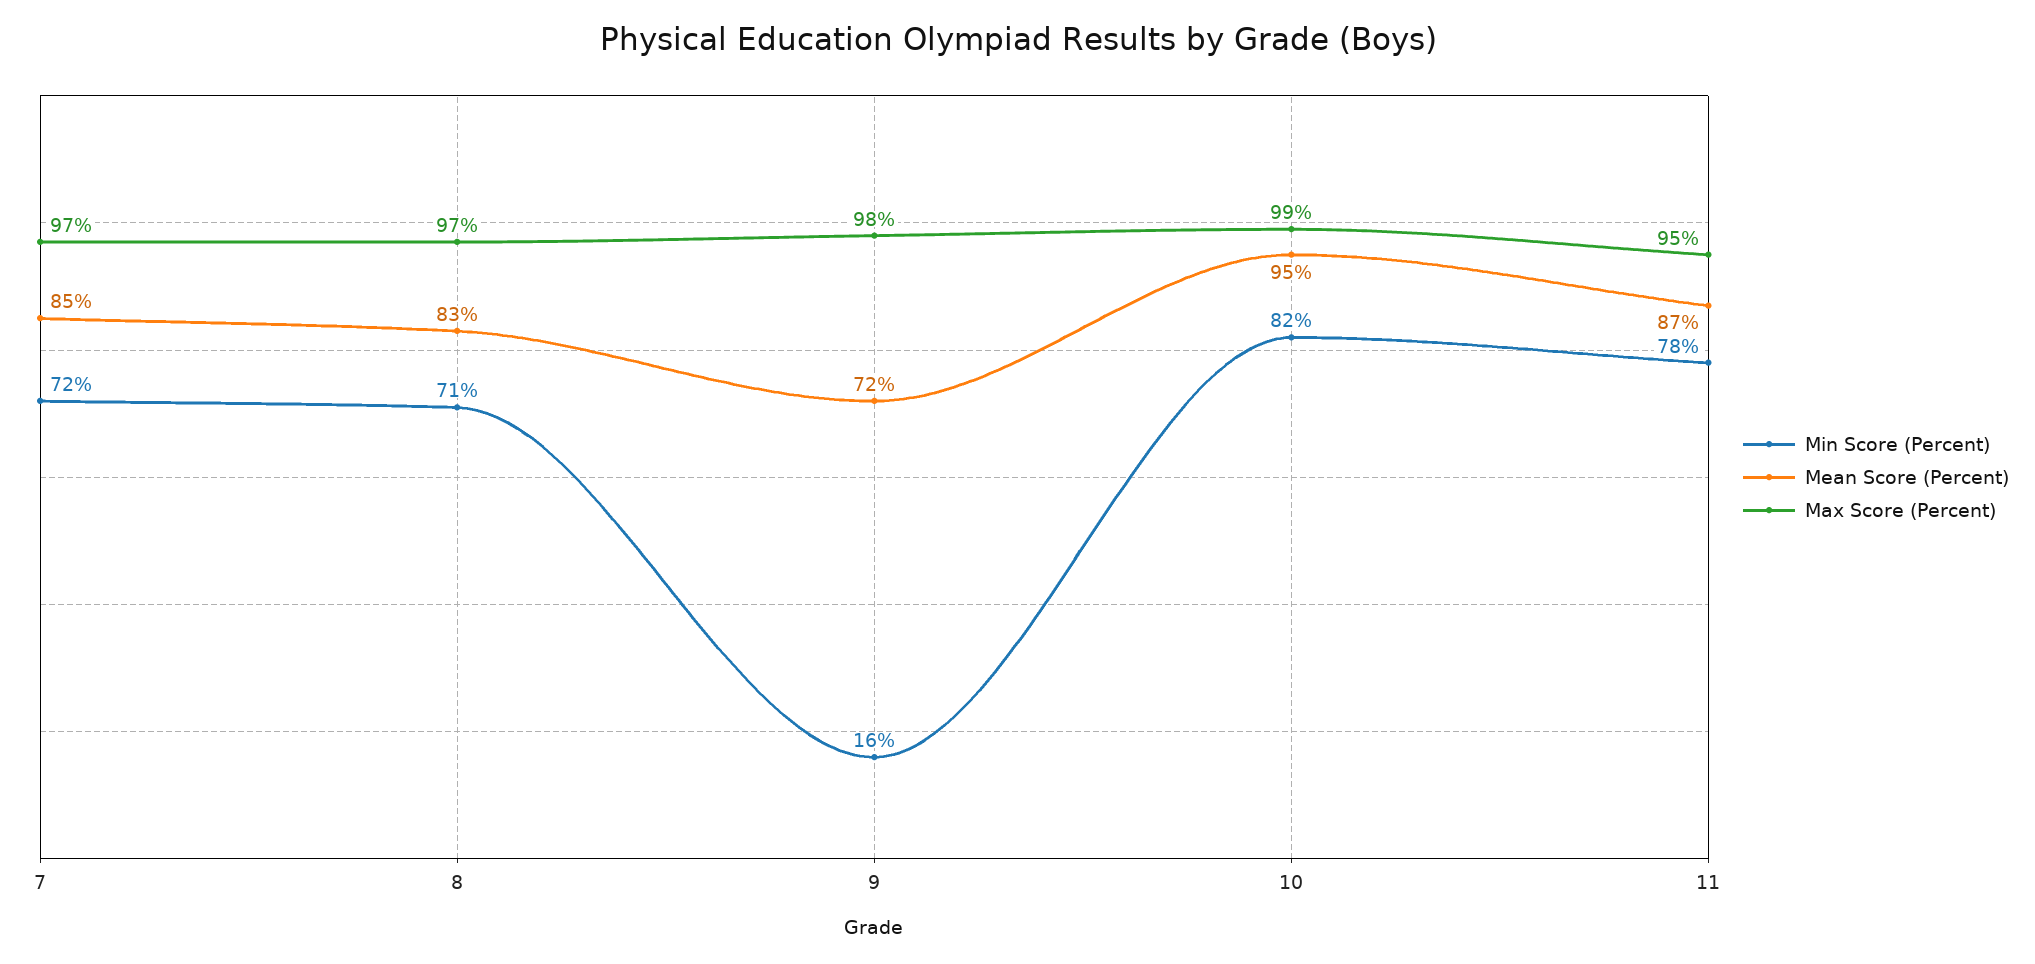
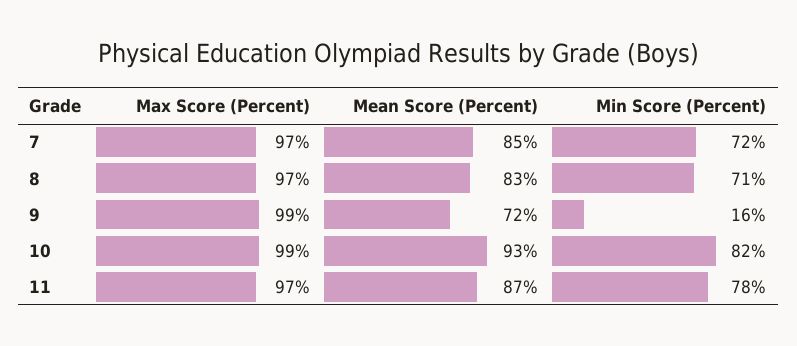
Max Score (Percent), 9: 98 -> 99
Mean Score (Percent), 10: 95 -> 93
Max Score (Percent), 11: 95 -> 97

